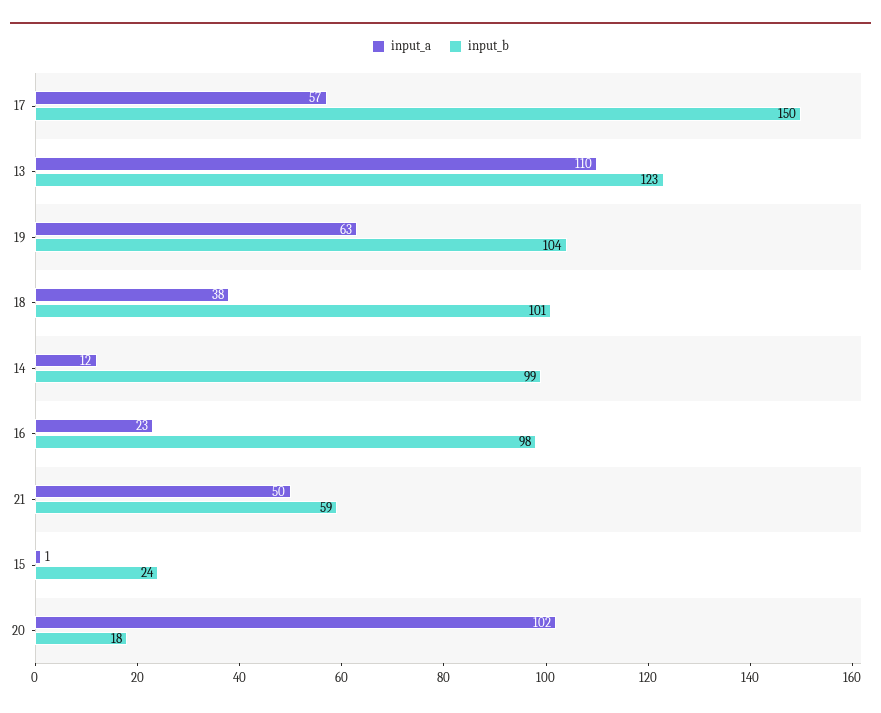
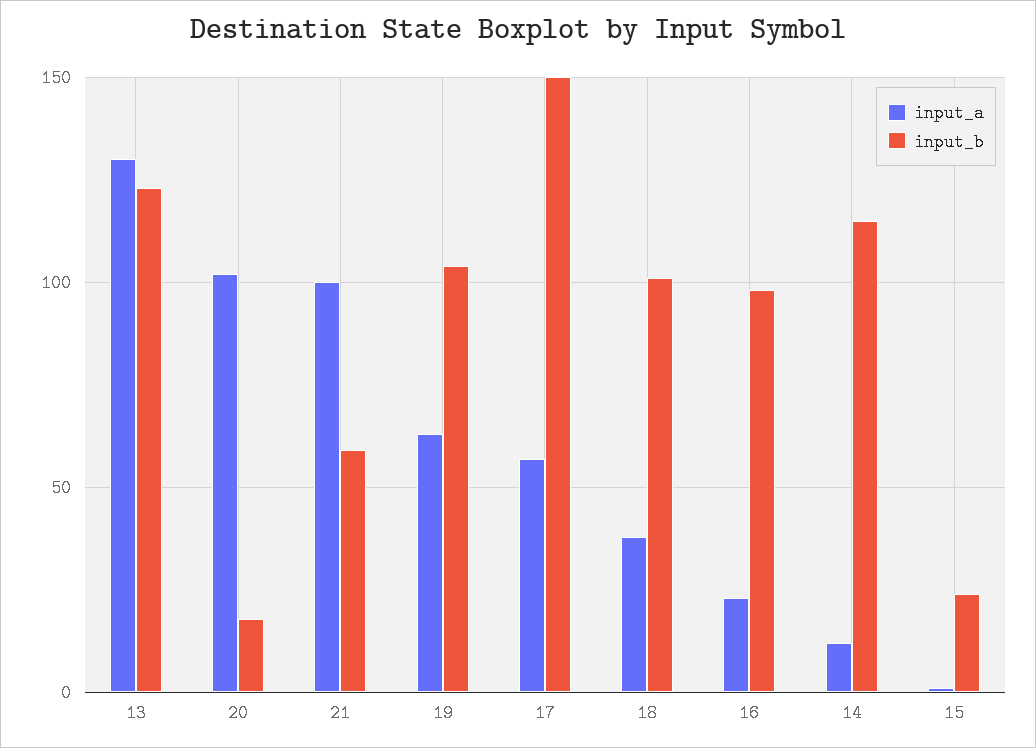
input_a, 13: 110 -> 130
input_b, 14: 99 -> 115
input_a, 21: 50 -> 100

